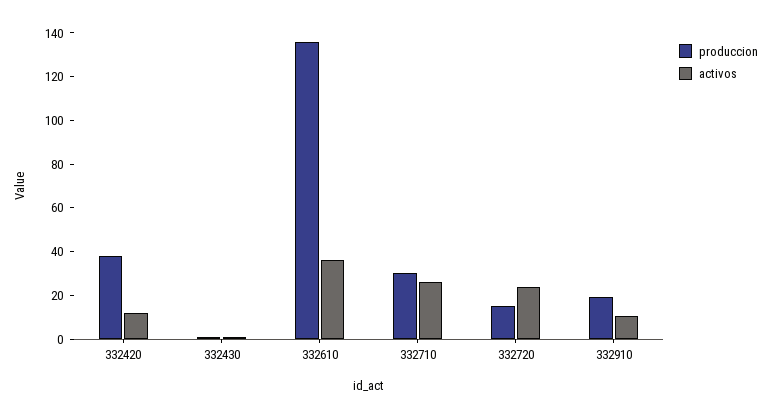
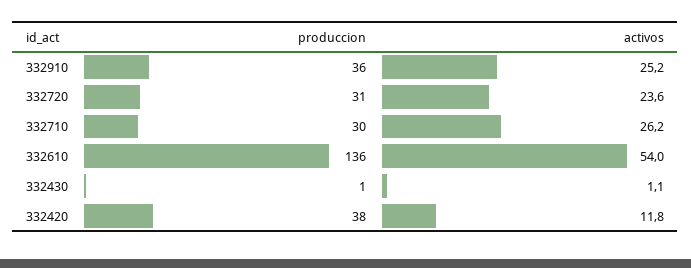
activos, 332610: 35 -> 54
produccion, 332720: 15 -> 31
produccion, 332910: 20 -> 36
activos, 332910: 10 -> 25.2

